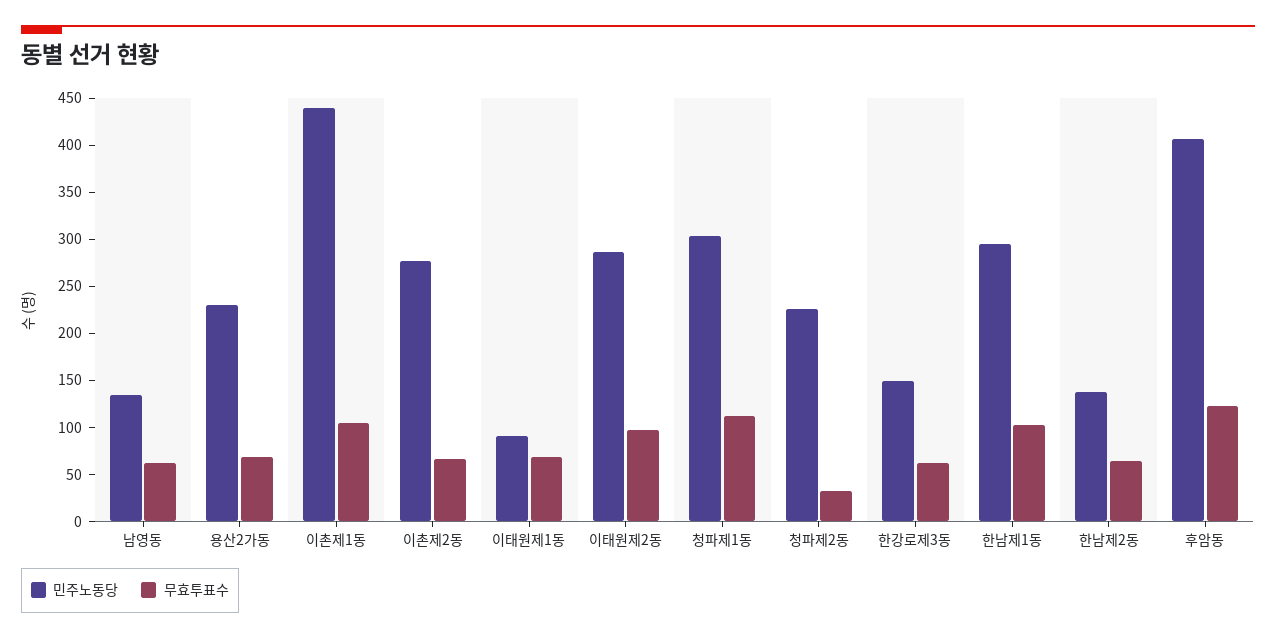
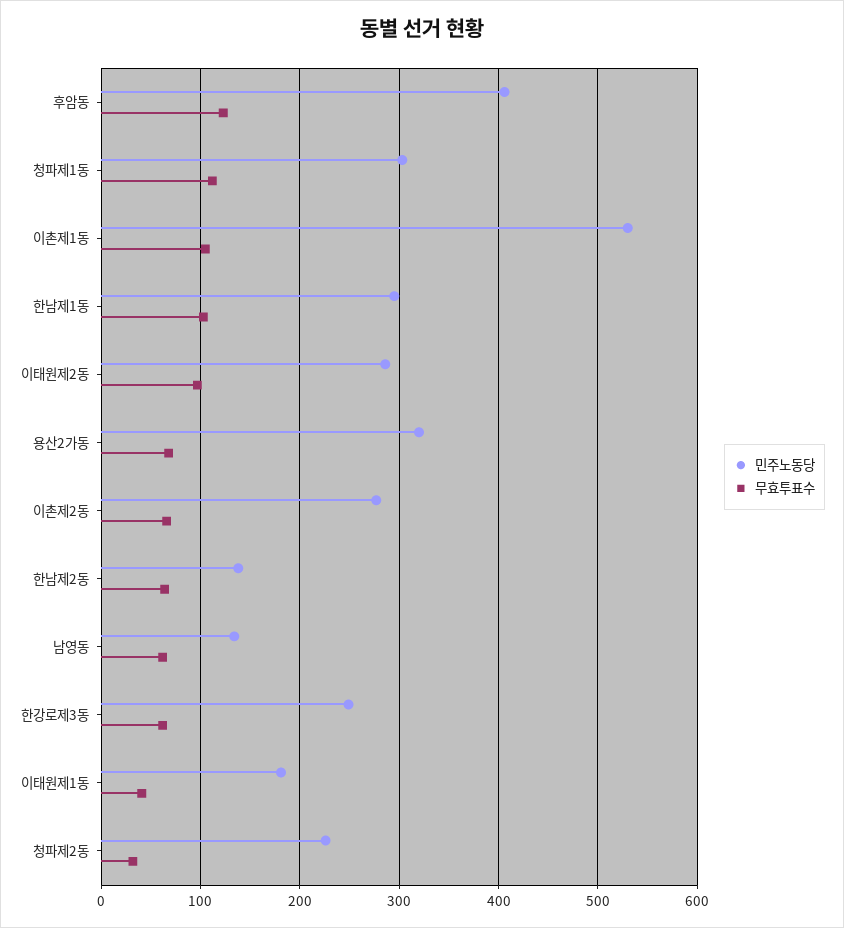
민주노동당, 용산2가동: 230 -> 320
민주노동당, 이촌제1동: 440 -> 530
민주노동당, 이태원제1동: 90 -> 180
무효투표수, 이태원제1동: 70 -> 40
민주노동당, 한강로제3동: 150 -> 250

